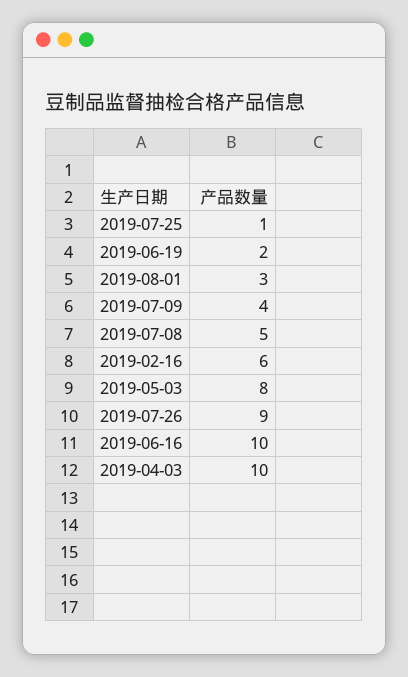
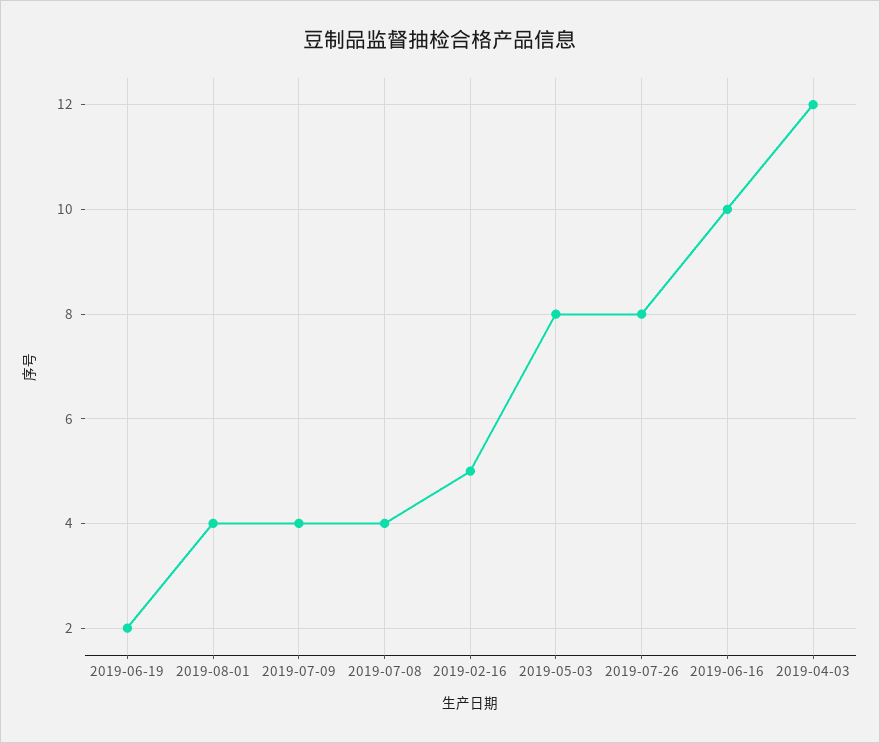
2019-07-25: 1 -> none
2019-08-01: 3 -> 4
2019-07-08: 5 -> 4
2019-02-16: 6 -> 5
2019-07-26: 9 -> 8
2019-04-03: 10 -> 12

